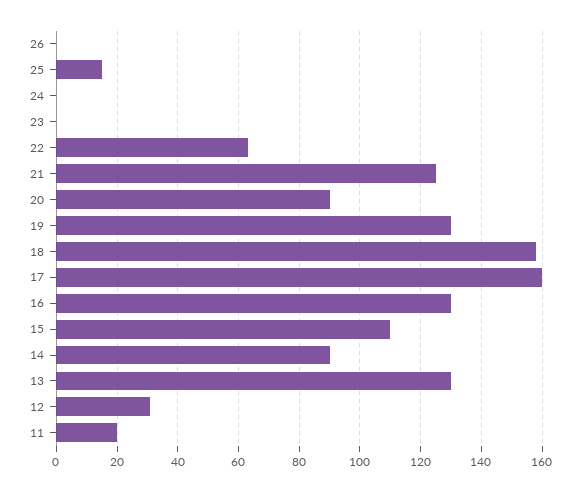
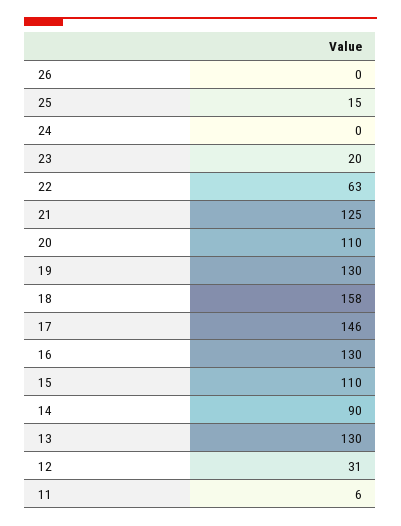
23: 0 -> 20
20: 90 -> 110
17: 160 -> 146
11: 20 -> 6

